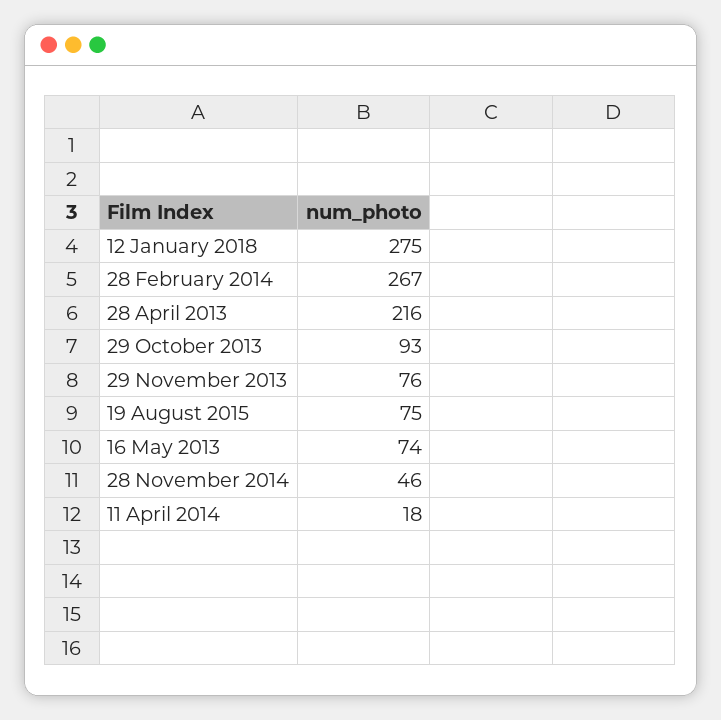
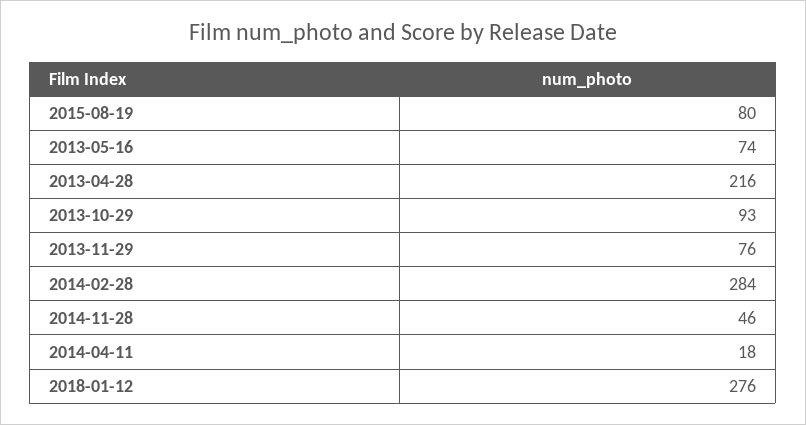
12 January 2018: 275 -> 276
28 February 2014: 267 -> 284
19 August 2015: 75 -> 80

